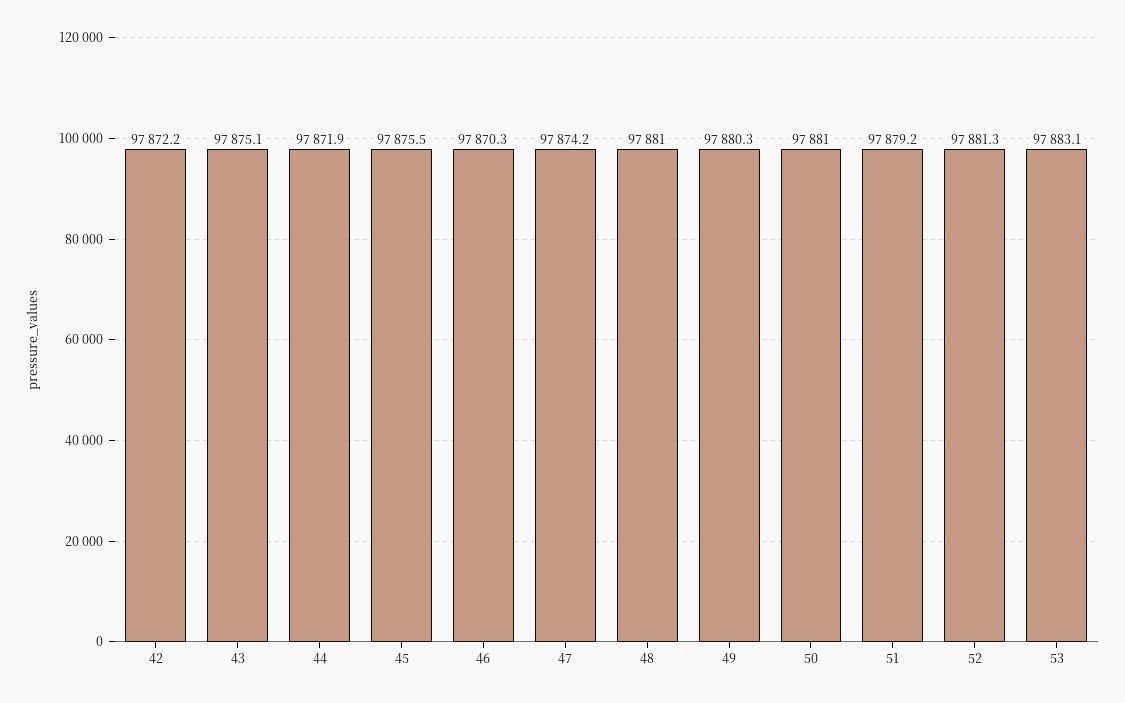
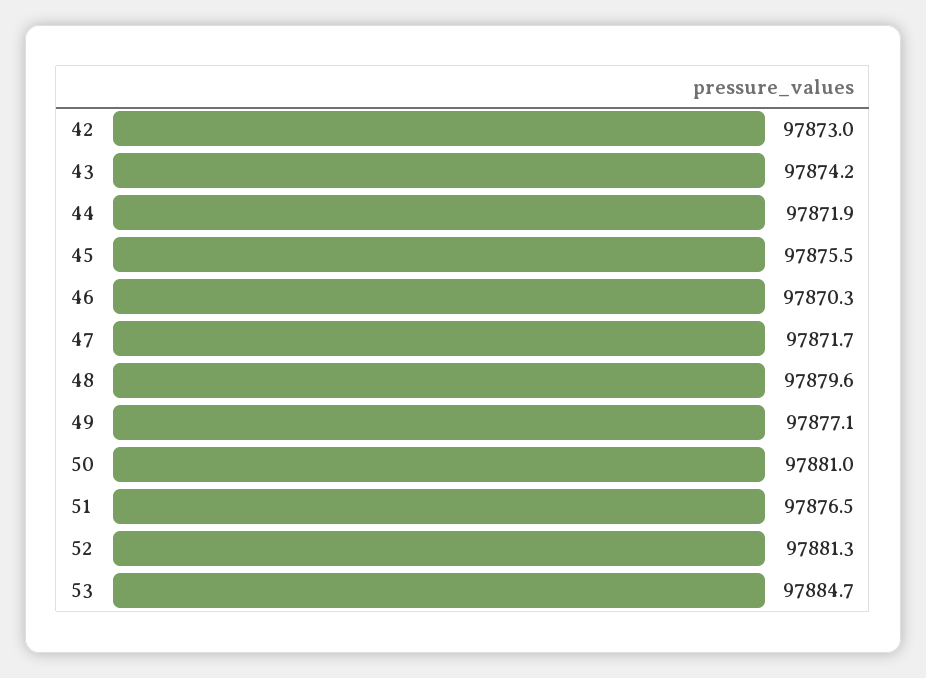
42: 97872.2 -> 97873
43: 97875.1 -> 97874.2
47: 97874.2 -> 97871.7
48: 97881 -> 97879.6
49: 97880.3 -> 97877.1
51: 97879.2 -> 97876.5
53: 97883.1 -> 97884.7

